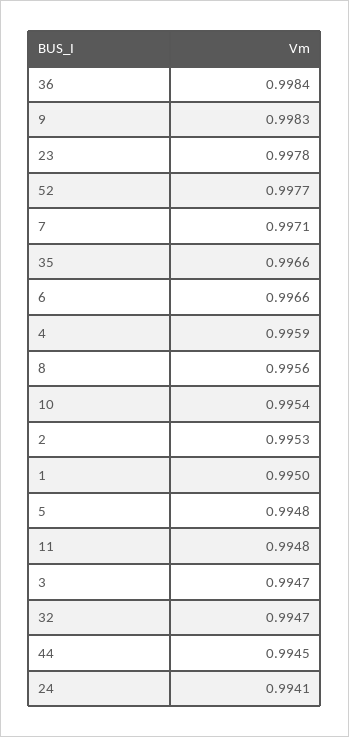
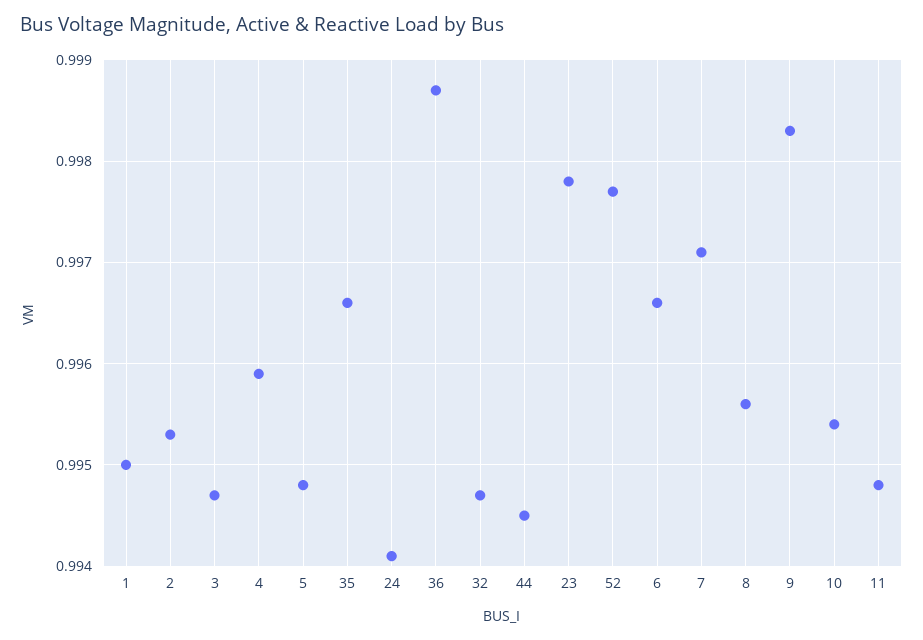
36: 0.9984 -> 0.9987

